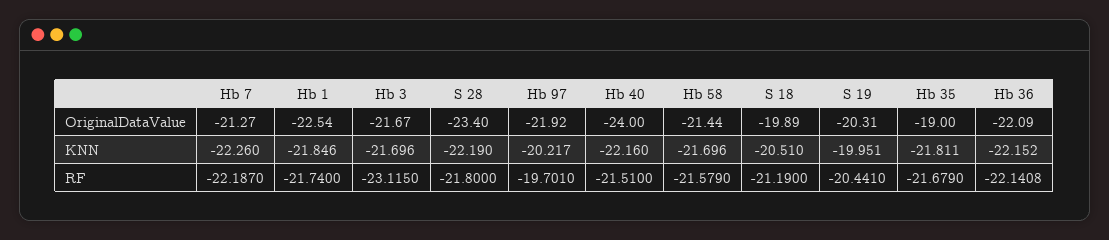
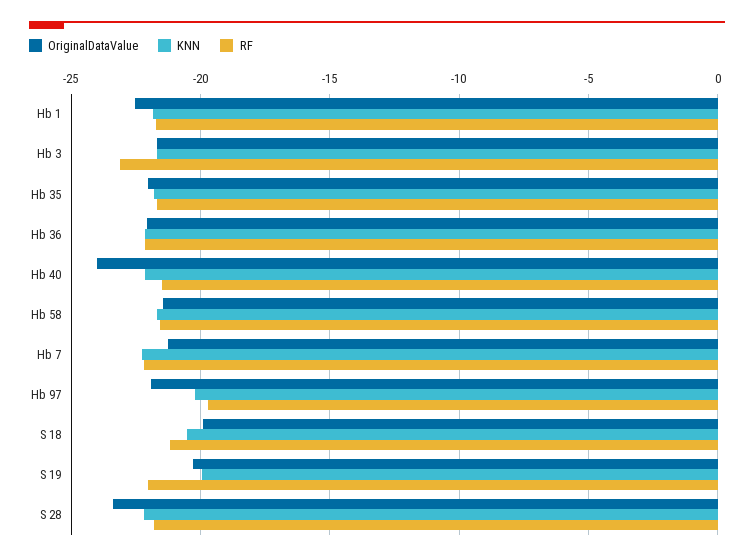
OriginalDataValue, Hb 35: -19 -> -22
RF, S 19: -20.441 -> -22

